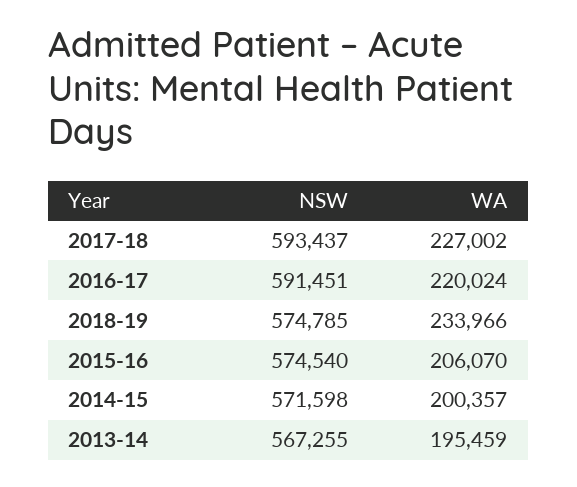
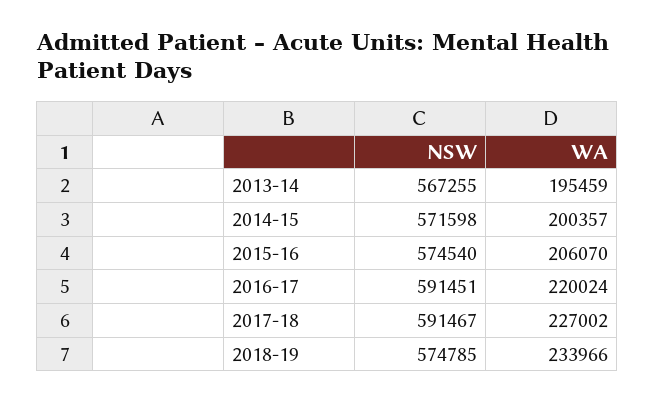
NSW, 2017-18: 593437 -> 591467

